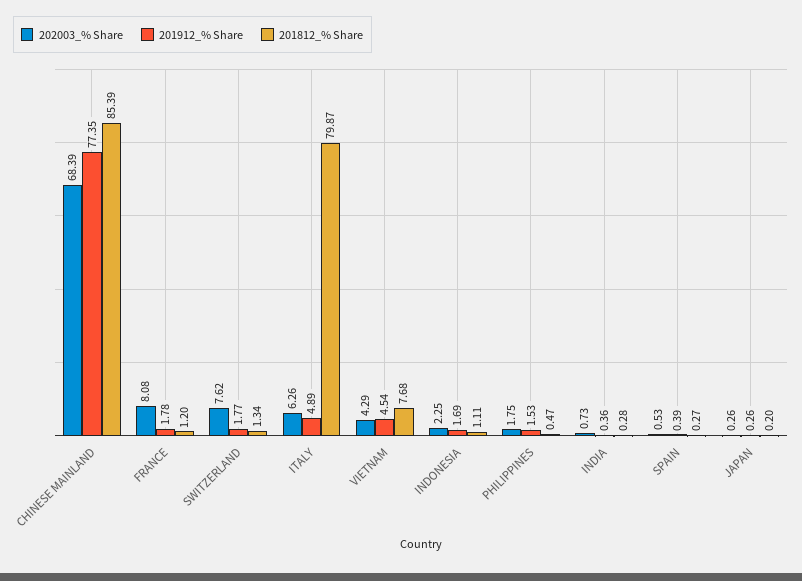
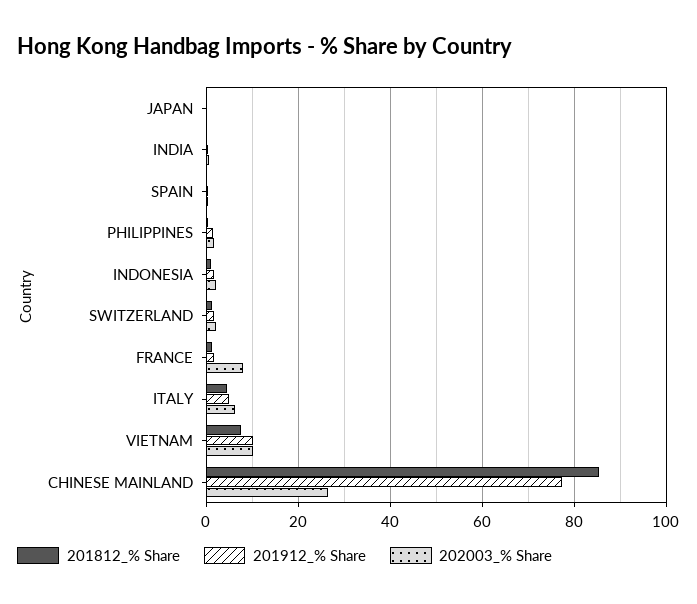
202003_% Share, CHINESE MAINLAND: 68.39 -> 26
202003_% Share, SWITZERLAND: 7.62 -> 2
201812_% Share, ITALY: 79.87 -> 4
202003_% Share, VIETNAM: 4.29 -> 10
201912_% Share, VIETNAM: 4.54 -> 10

